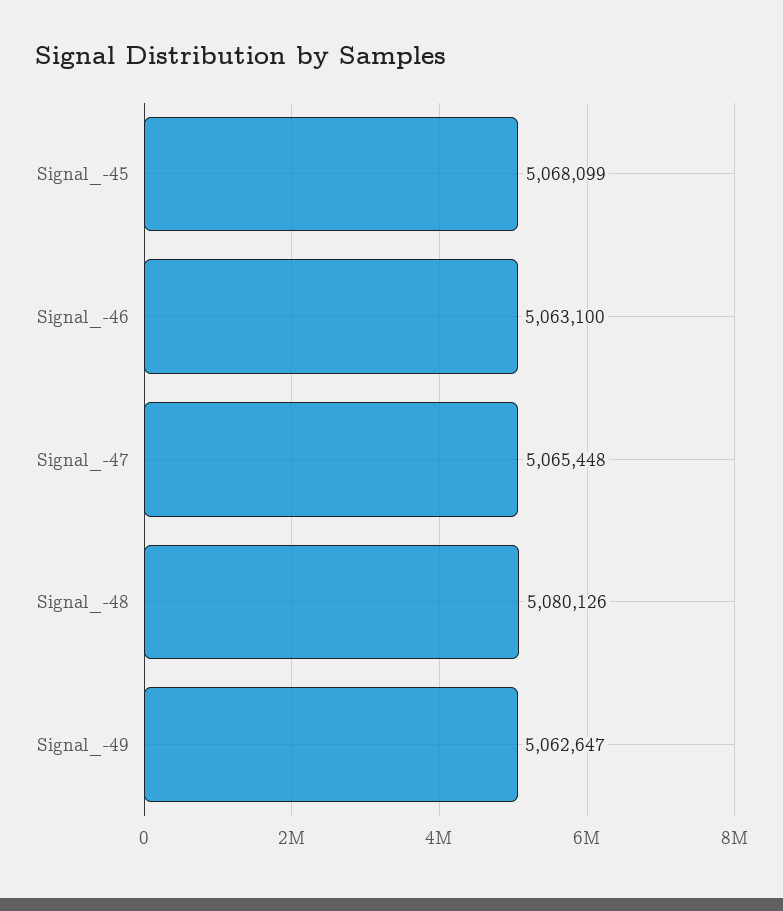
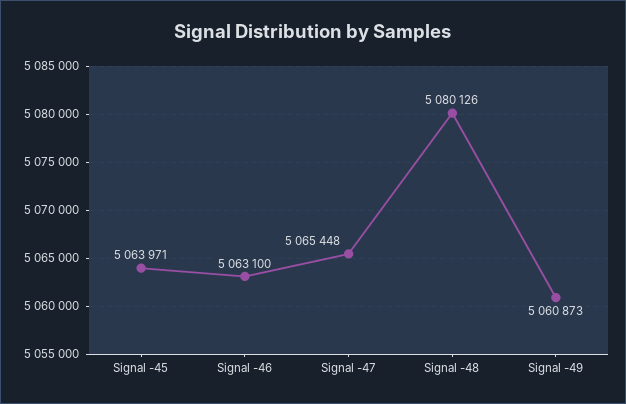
Signal_-45: 5068099 -> 5063971
Signal_-49: 5062647 -> 5060873

